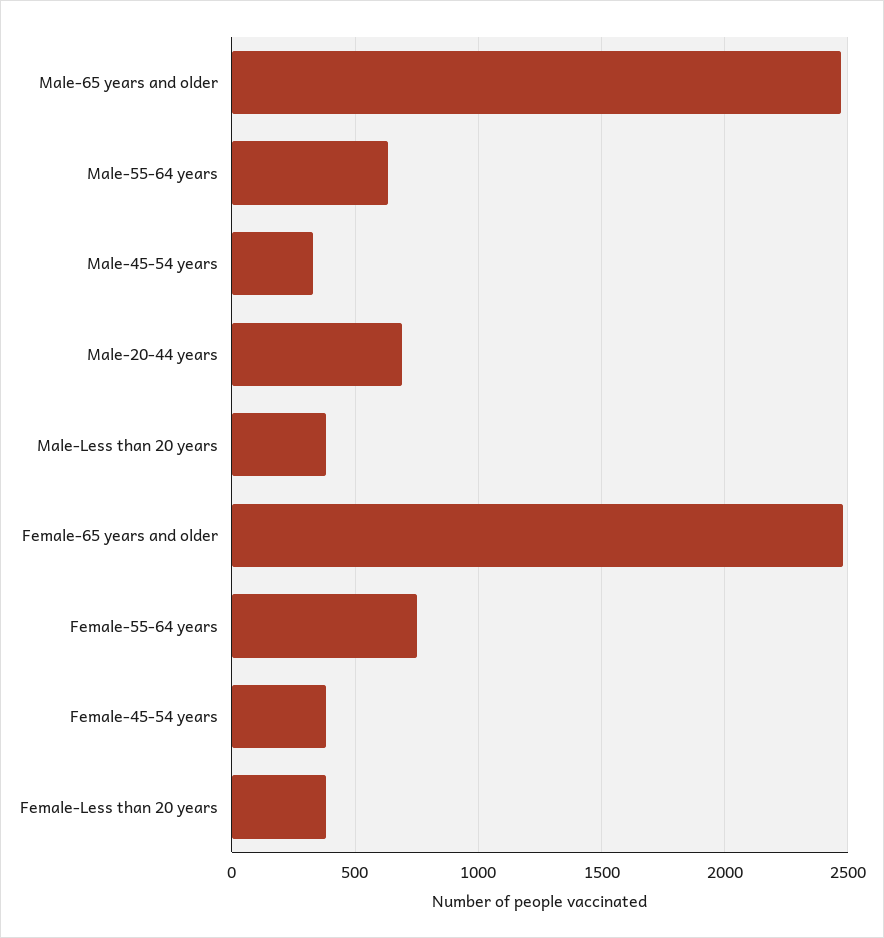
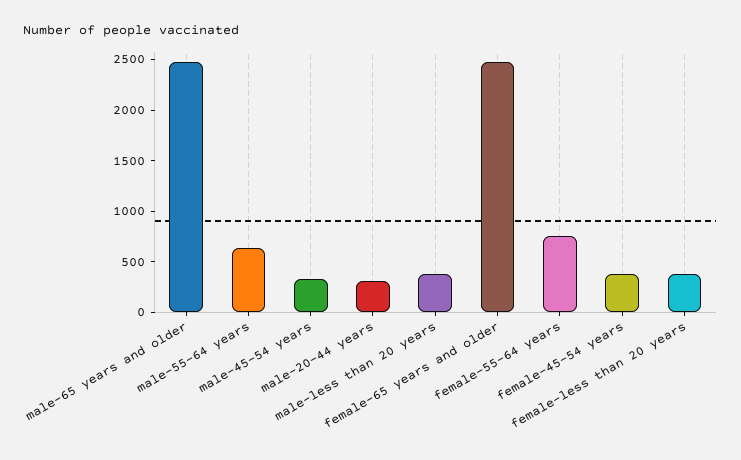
Male-20-44 years: 700 -> 300

